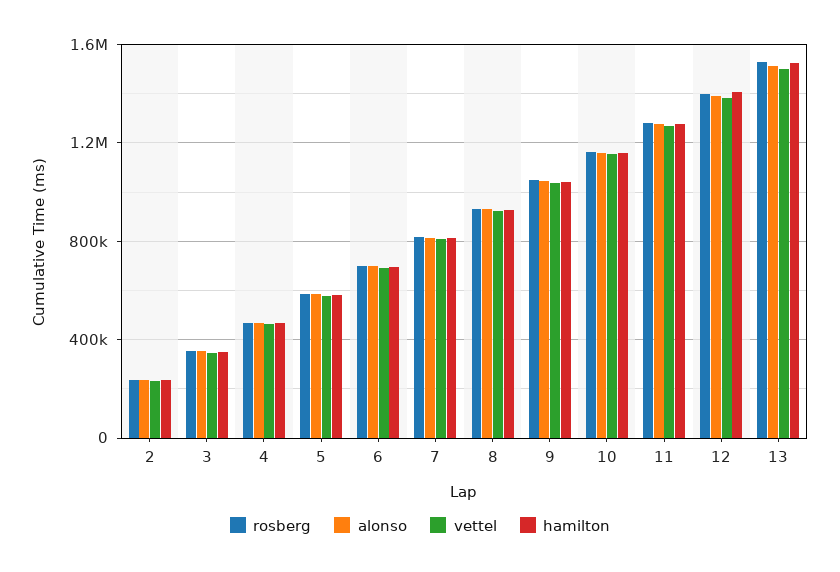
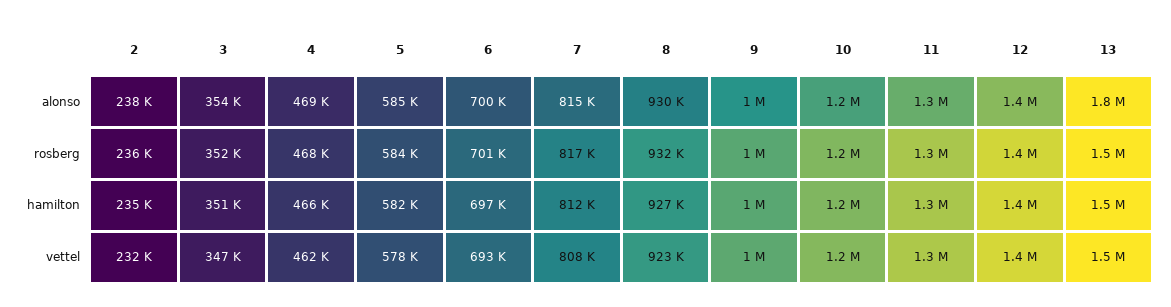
alonso, 13: 1500000 -> 1800000

